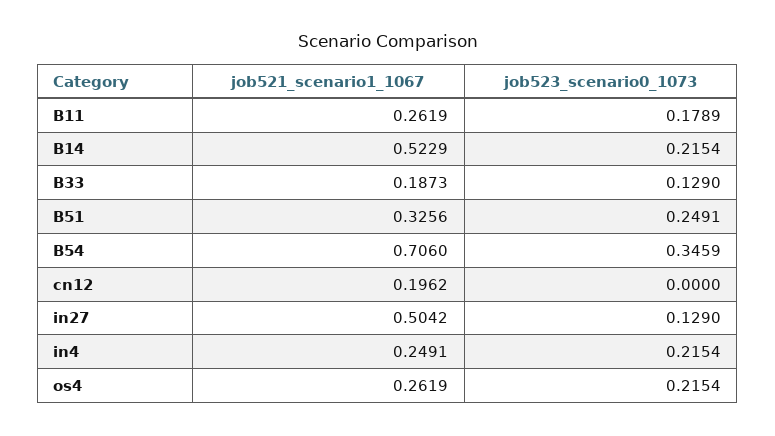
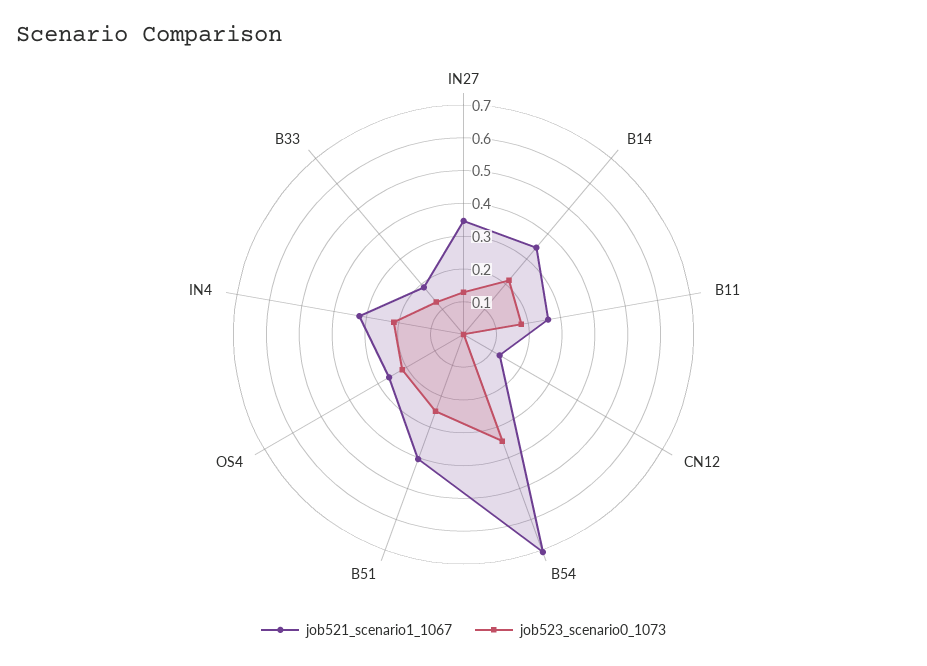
job521_scenario1_1067, B14: 0.5229 -> 0.35
job521_scenario1_1067, B51: 0.3256 -> 0.4
job521_scenario1_1067, cn12: 0.1962 -> 0.125
job521_scenario1_1067, in27: 0.5042 -> 0.35
job521_scenario1_1067, in4: 0.2491 -> 0.325

